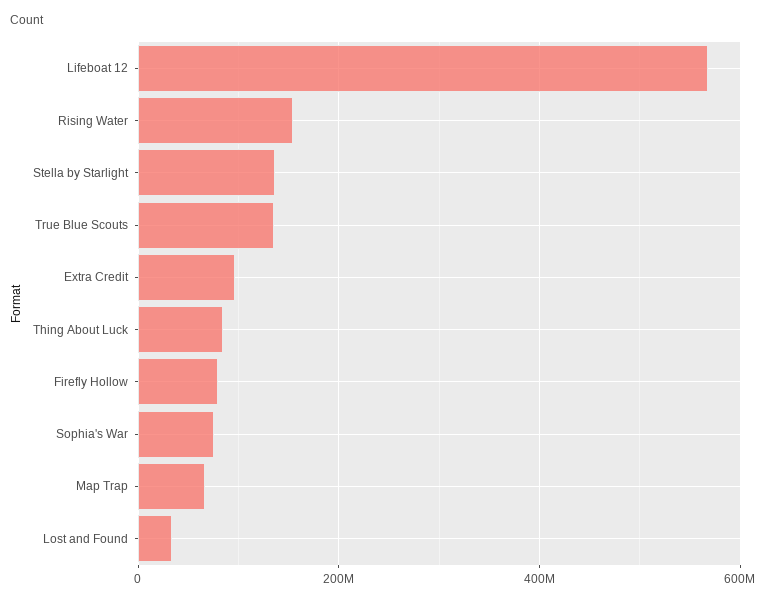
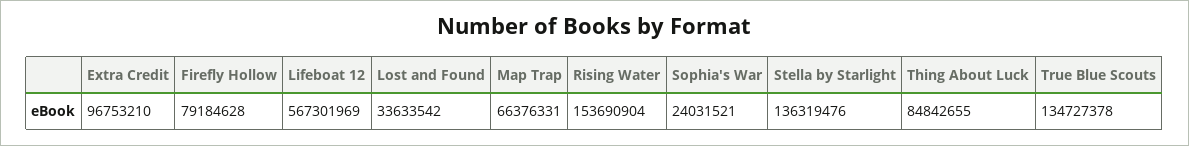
Sophia's War: 80000000 -> 24031521

